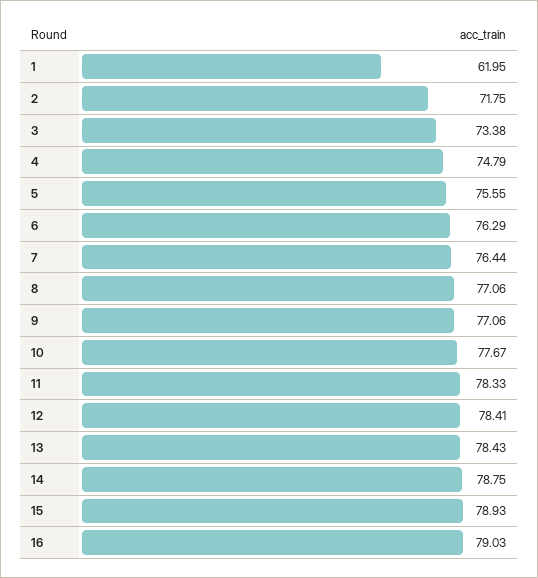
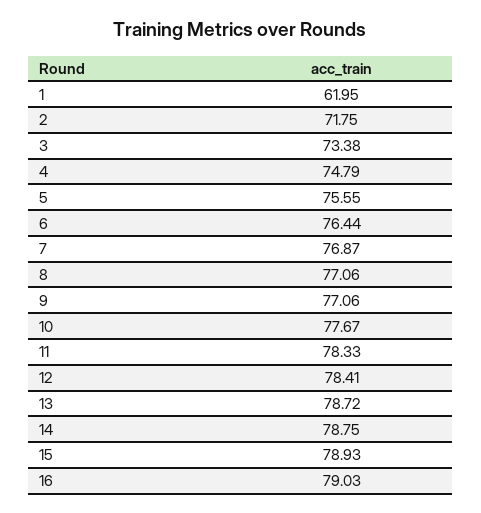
6: 76.29 -> 76.44
7: 76.44 -> 76.87
13: 78.43 -> 78.72

